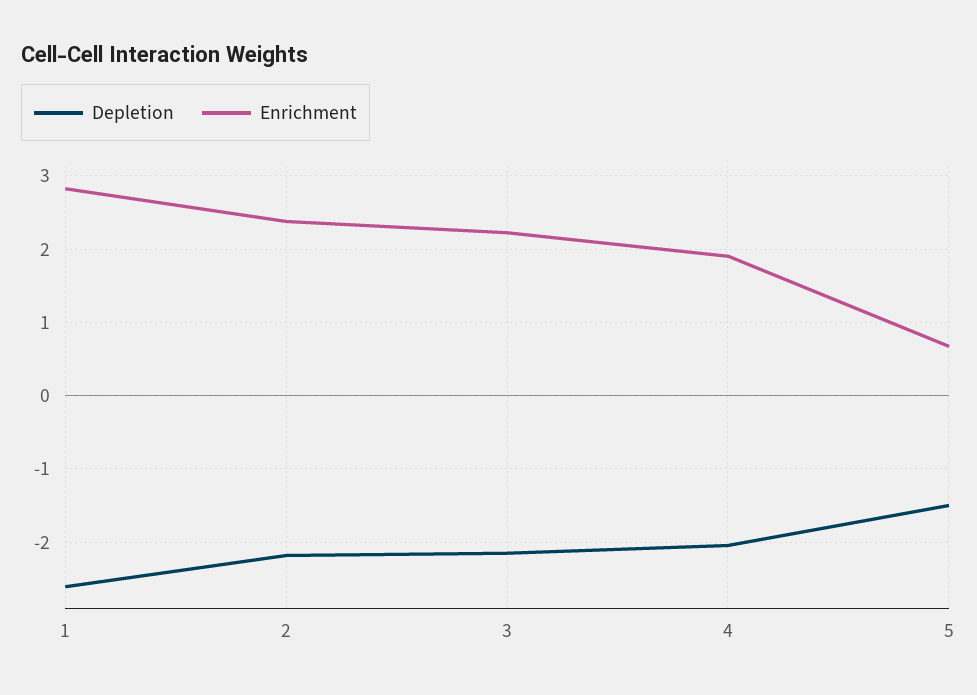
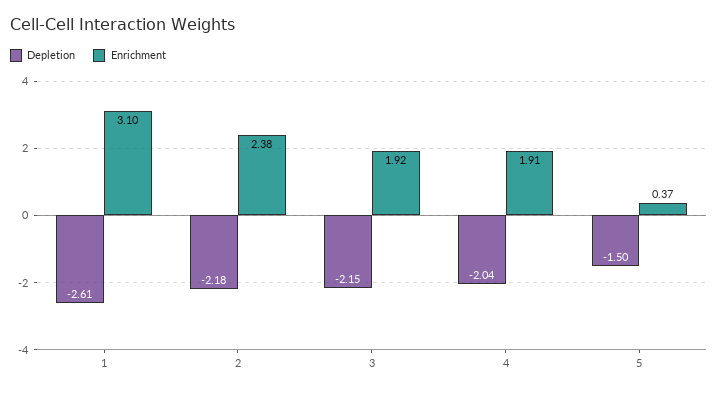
Enrichment, 1: 2.8 -> 3.1
Enrichment, 3: 2.2 -> 1.92
Enrichment, 5: 0.7 -> 0.37

